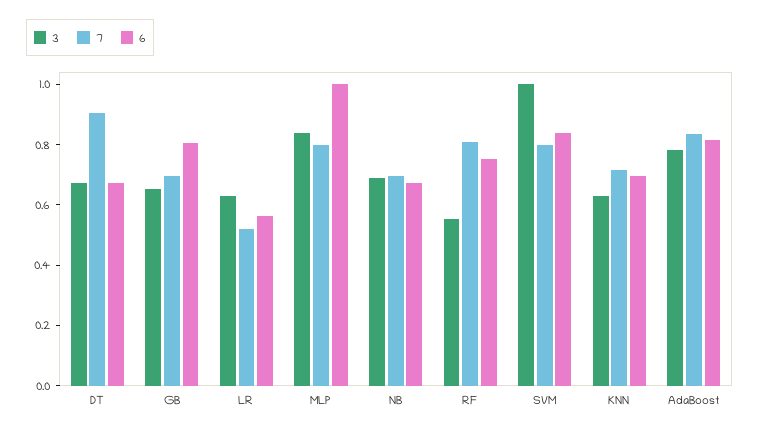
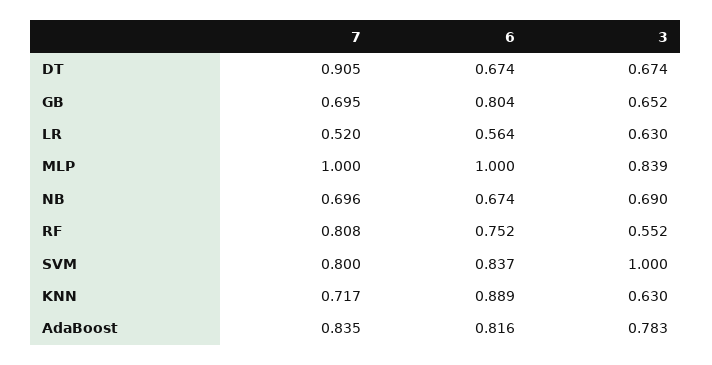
7, MLP: 0.8 -> 1
6, KNN: 0.7 -> 0.889

